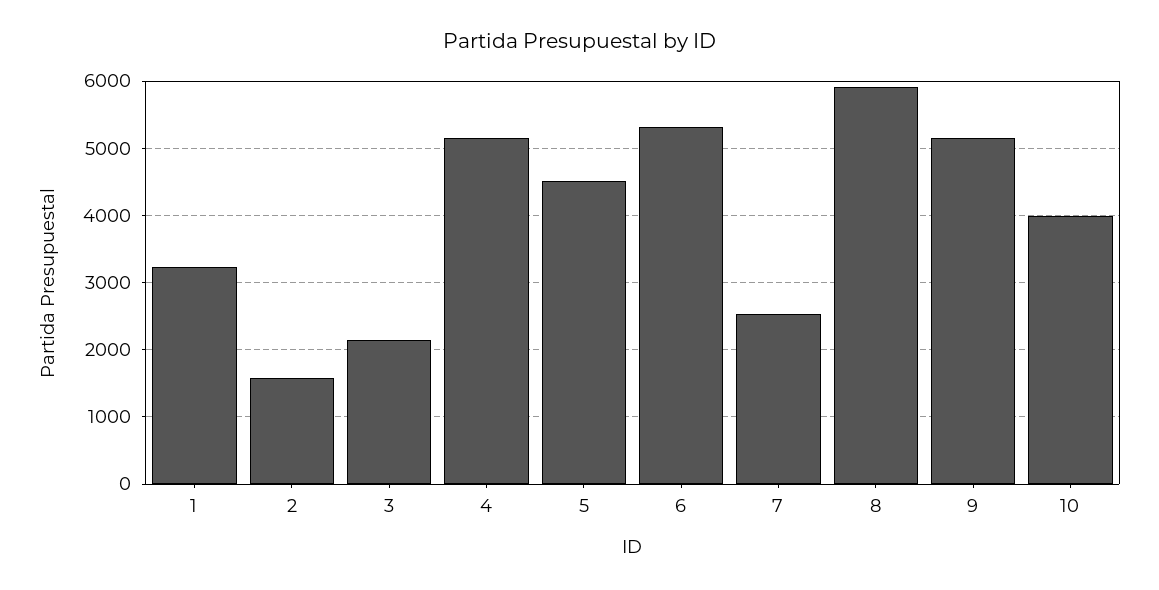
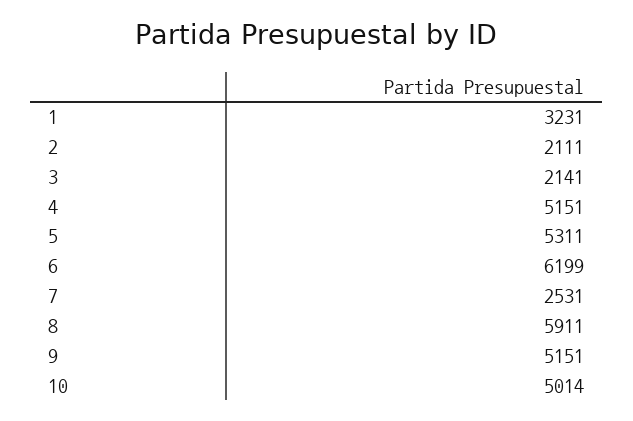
2: 1600 -> 2111
5: 4500 -> 5311
6: 5300 -> 6199
10: 4000 -> 5014

